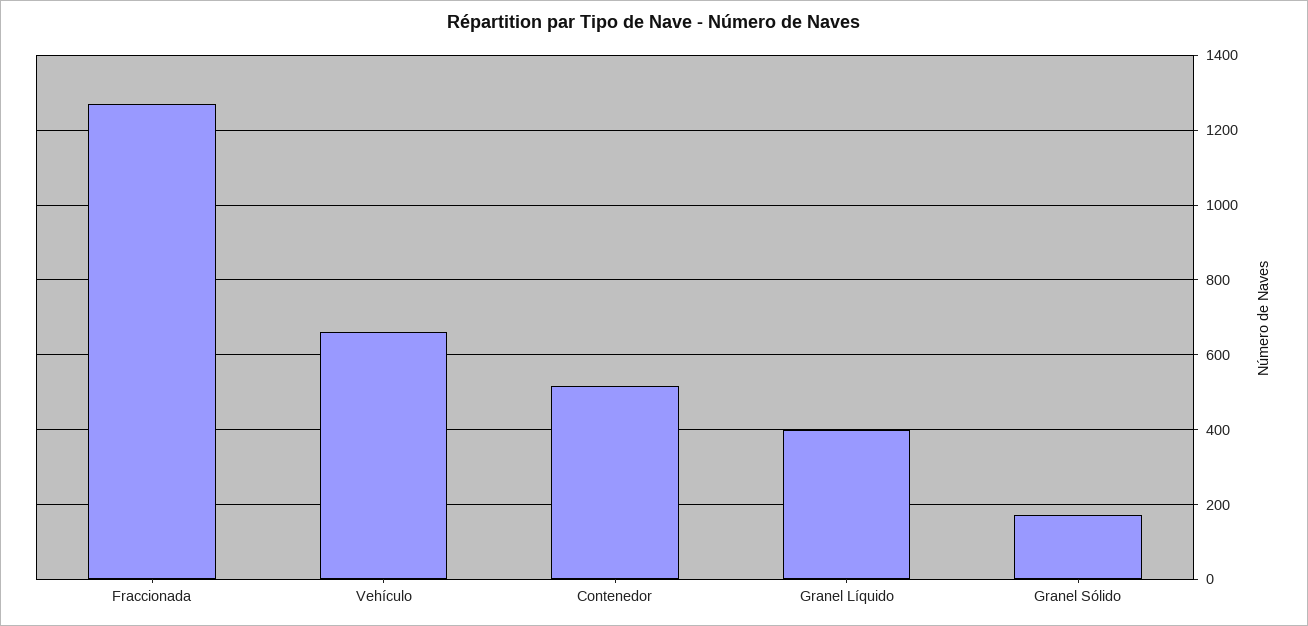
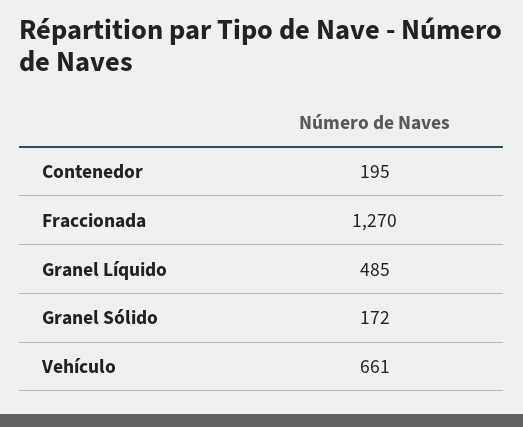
Contenedor: 520 -> 195
Granel Líquido: 400 -> 485

